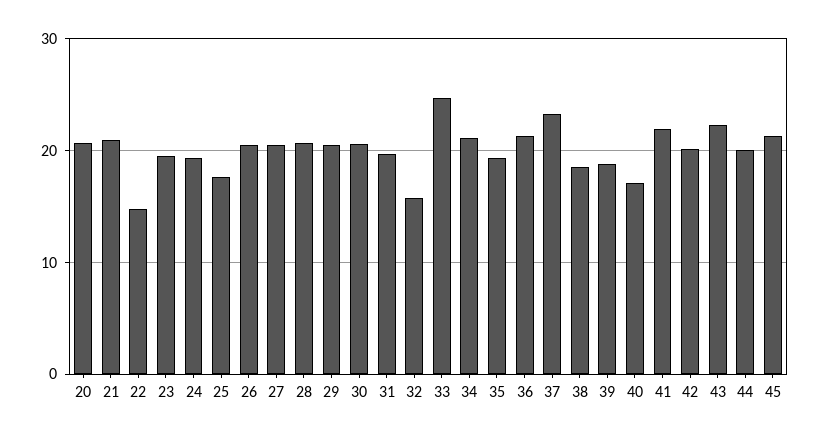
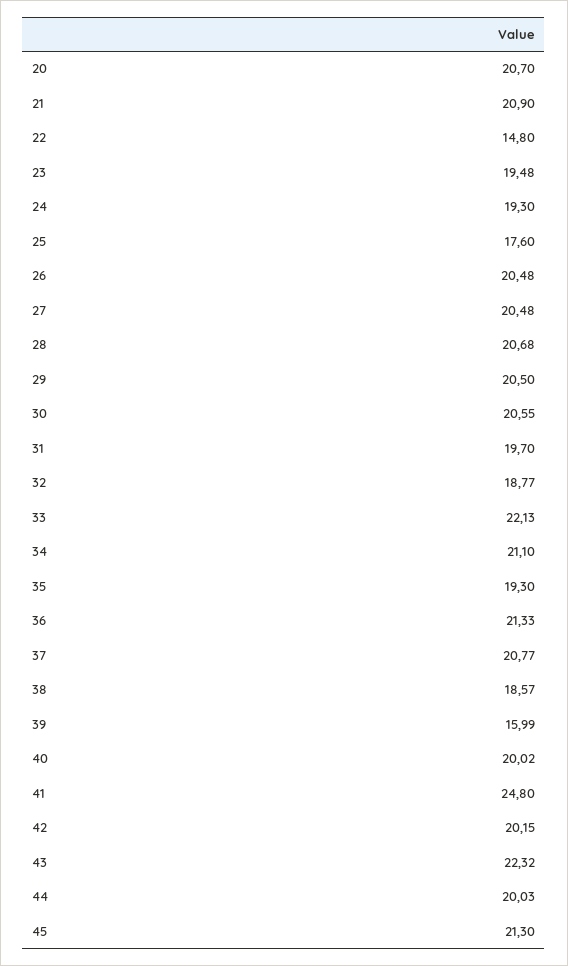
32: 16 -> 18.77
33: 25 -> 22.13
37: 23 -> 20.77
39: 19 -> 15.99
40: 17 -> 20.02
41: 22 -> 24.8

